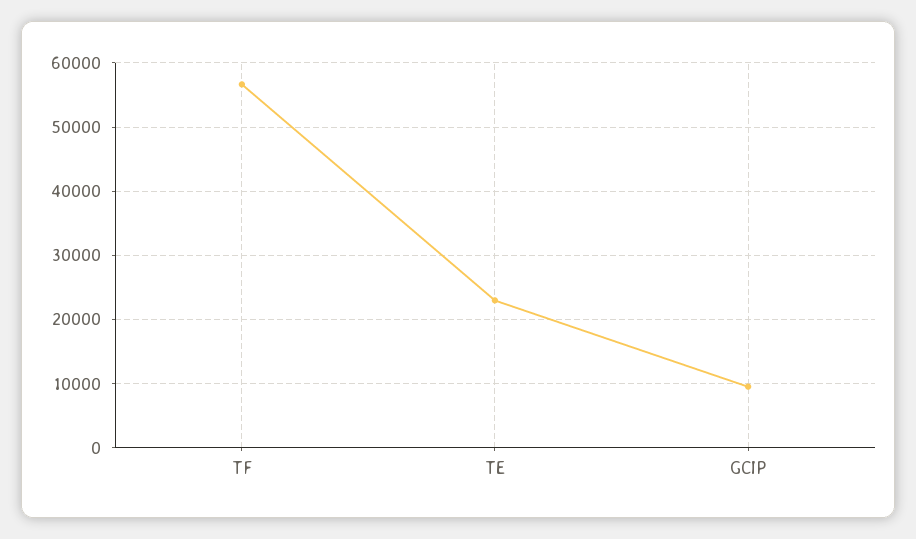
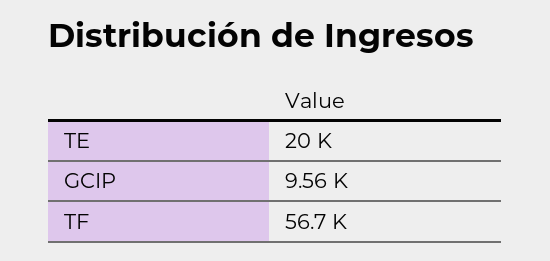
TE: 23000 -> 20000

